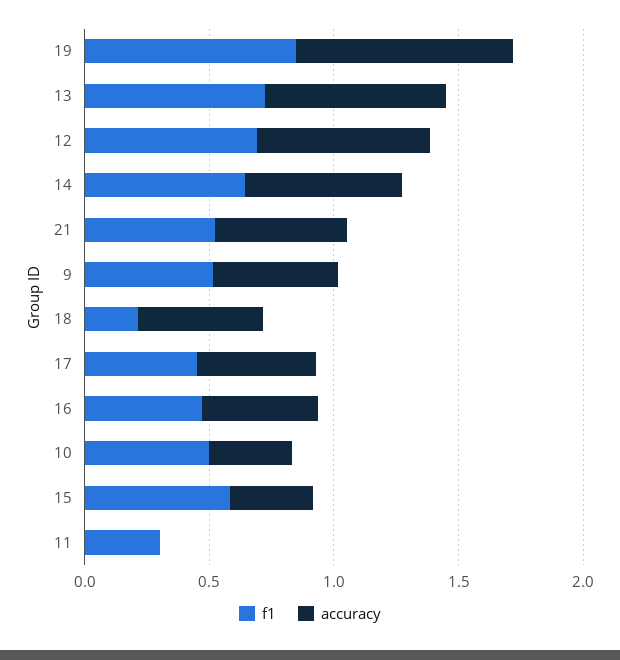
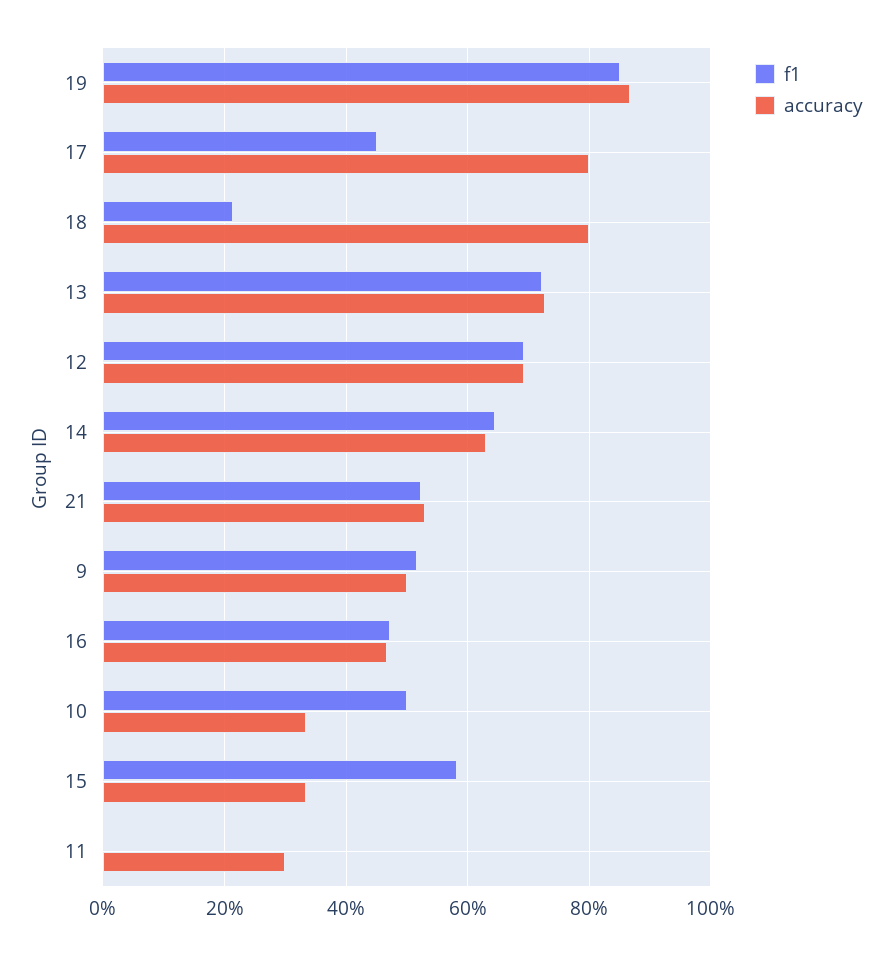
accuracy, 18: 0.5 -> 0.8
accuracy, 17: 0.5 -> 0.8
f1, 11: 0.3 -> 0
accuracy, 11: 0 -> 0.3

